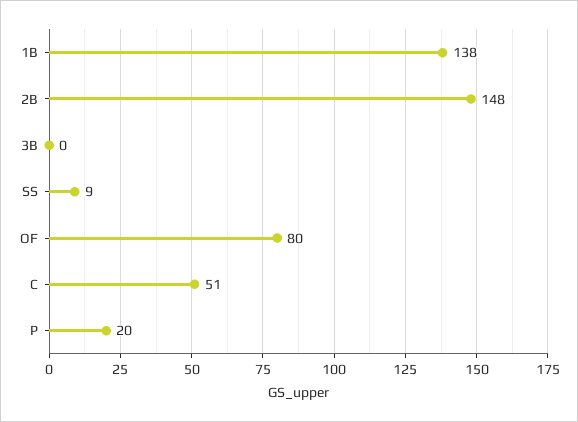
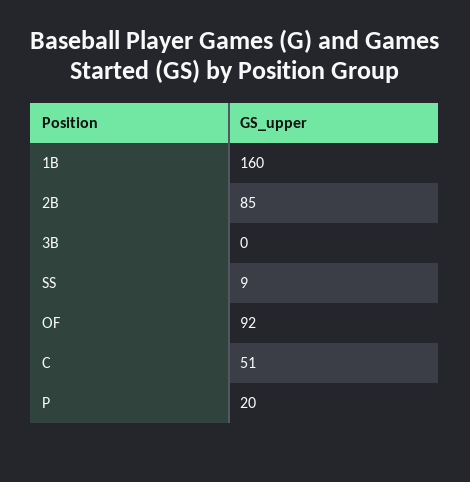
1B: 138 -> 160
2B: 148 -> 85
OF: 80 -> 92

